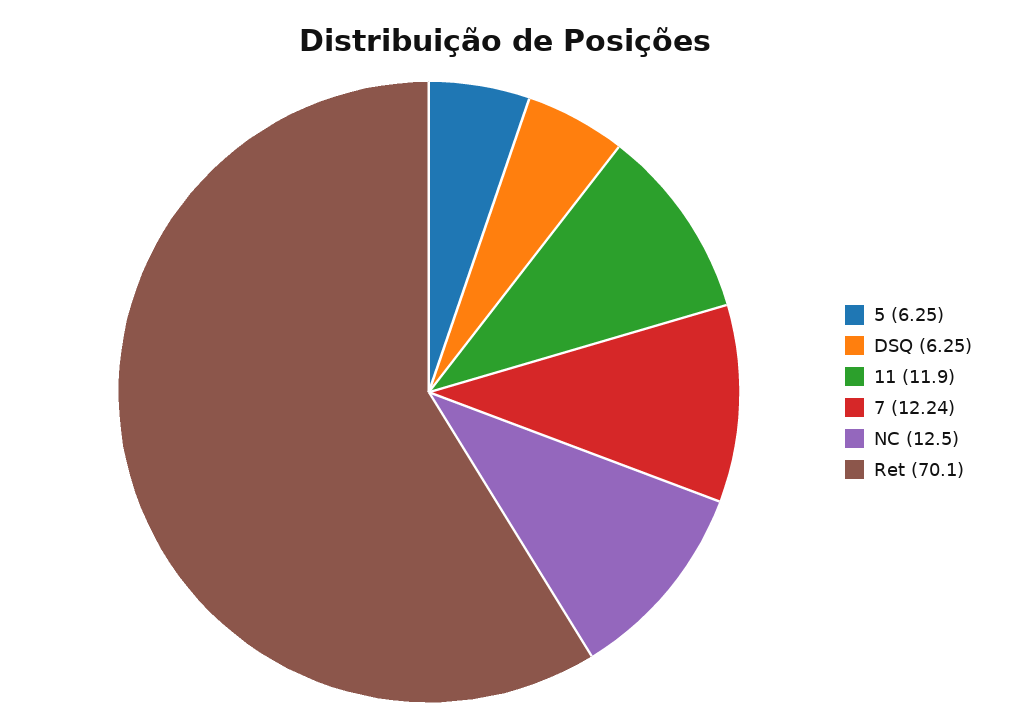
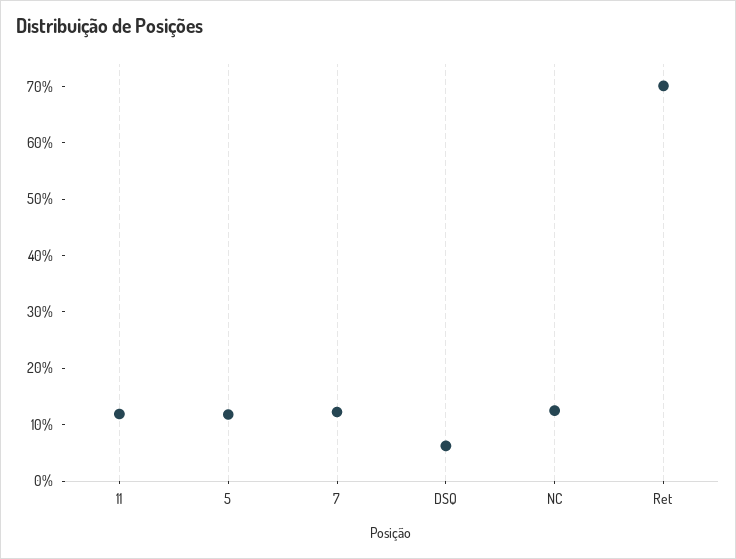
5: 6.25 -> 12

